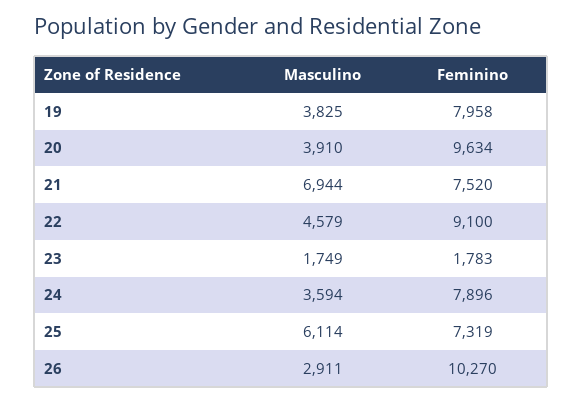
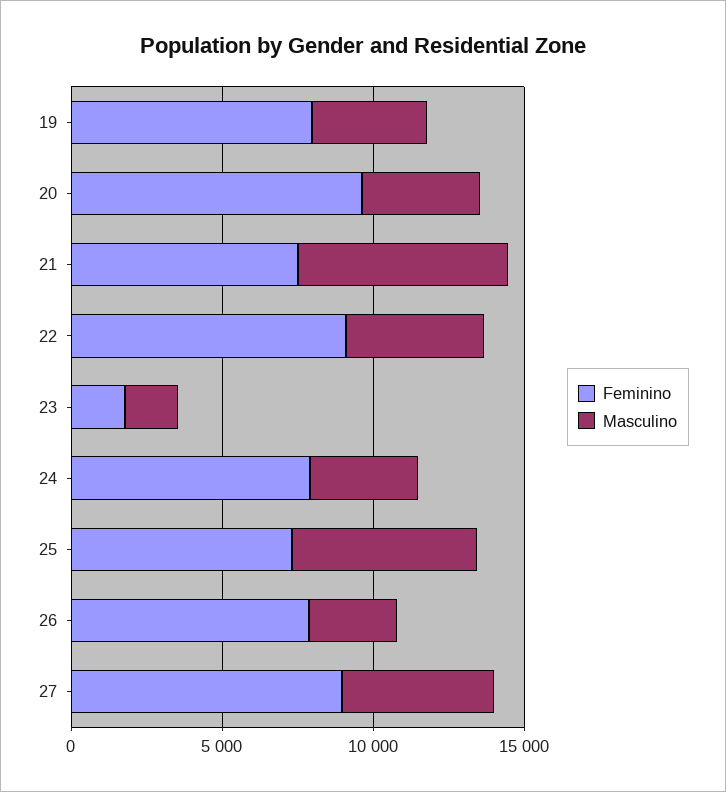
Feminino, 26: 10270 -> 8000
Feminino, 27: none -> 9000
Masculino, 27: none -> 5000

